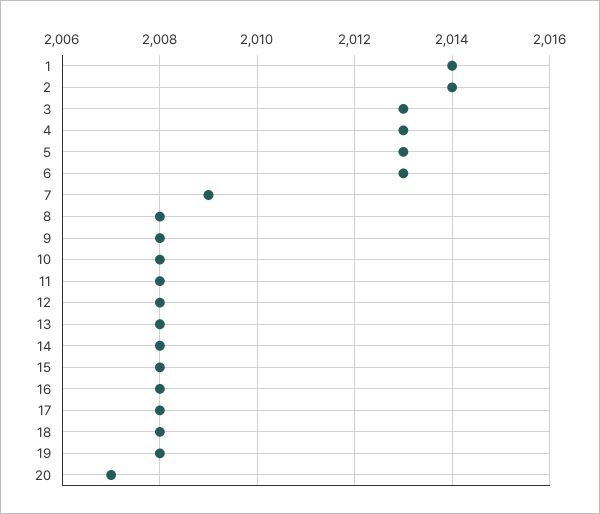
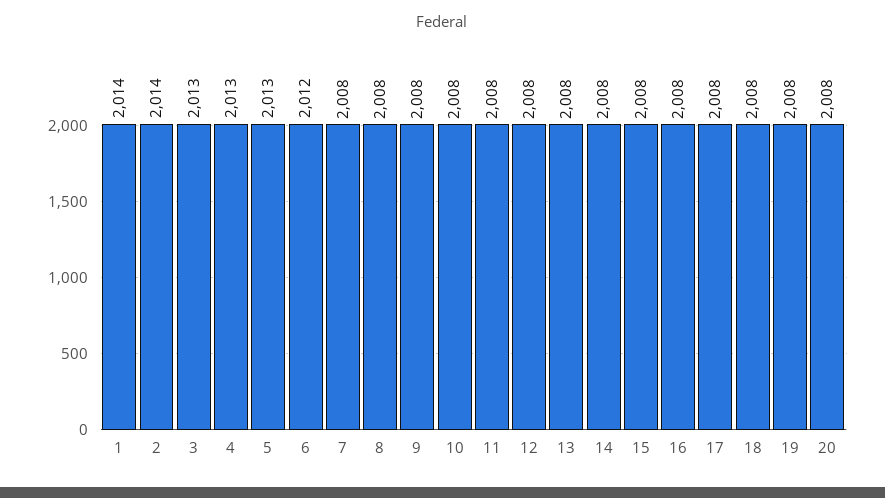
6: 2013 -> 2012
7: 2009 -> 2008
20: 2007 -> 2008

